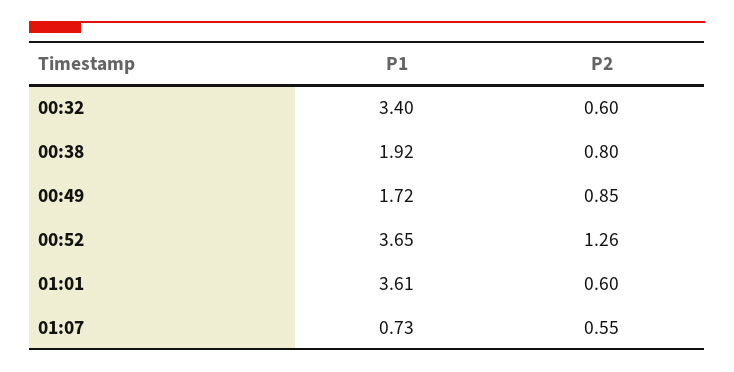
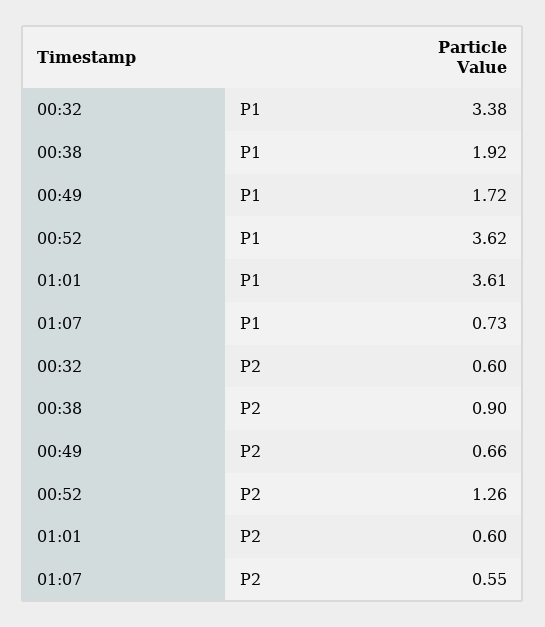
P1, 00:32: 3.4 -> 3.38
P2, 00:38: 0.8 -> 0.9
P2, 00:49: 0.85 -> 0.66
P1, 00:52: 3.65 -> 3.62

